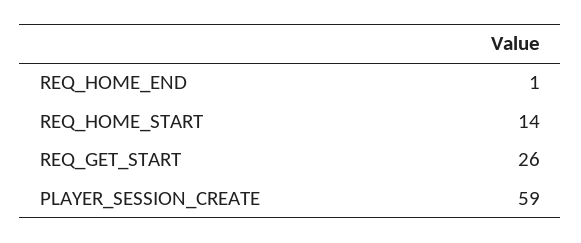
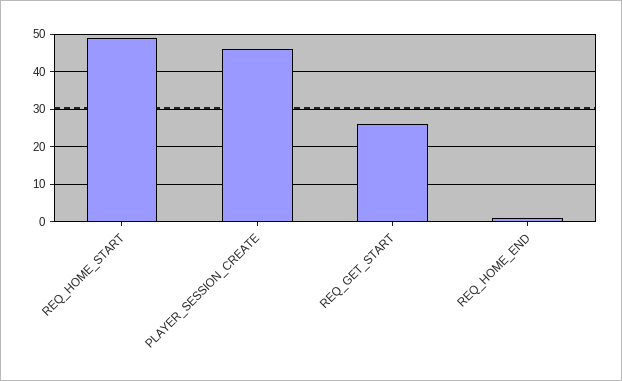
REQ_HOME_START: 14 -> 50
PLAYER_SESSION_CREATE: 59 -> 45

